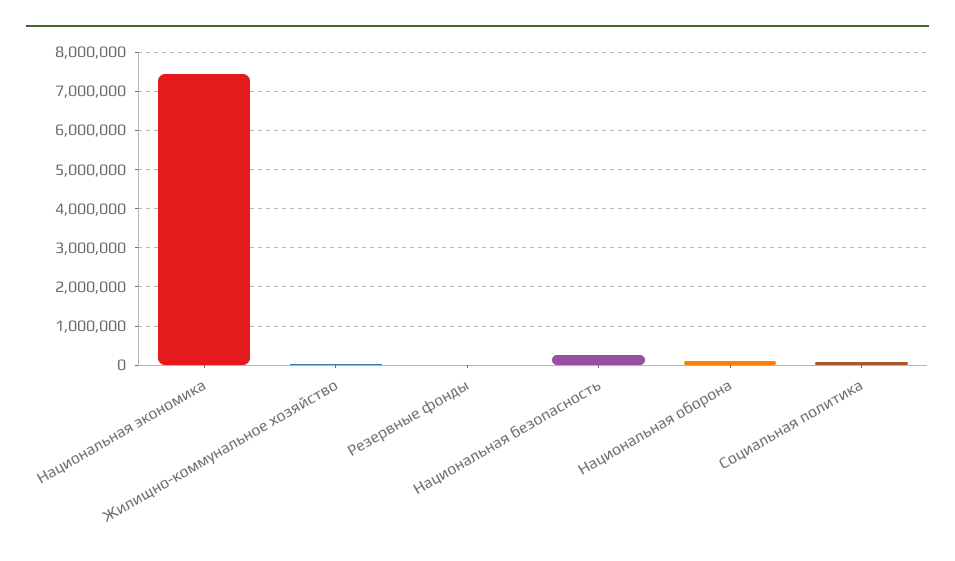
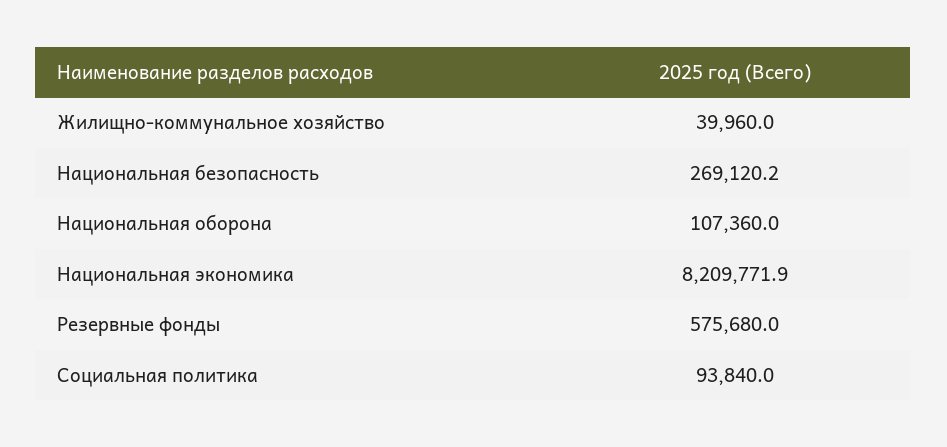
Национальная экономика: 7400000 -> 8209771.9
Резервные фонды: 0 -> 575680

